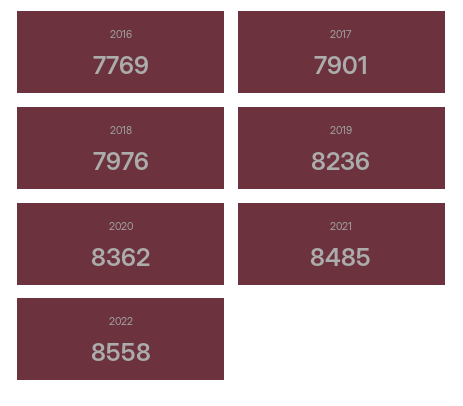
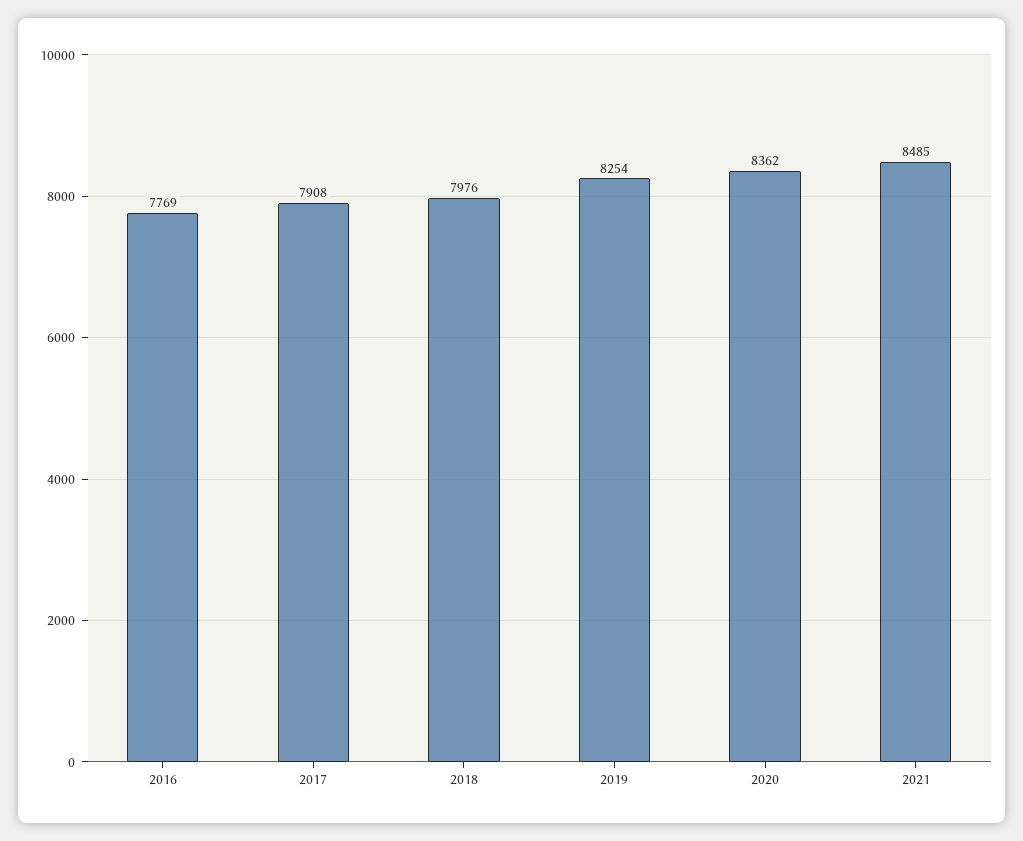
2017: 7901 -> 7908
2019: 8236 -> 8254
2022: 8558 -> none

